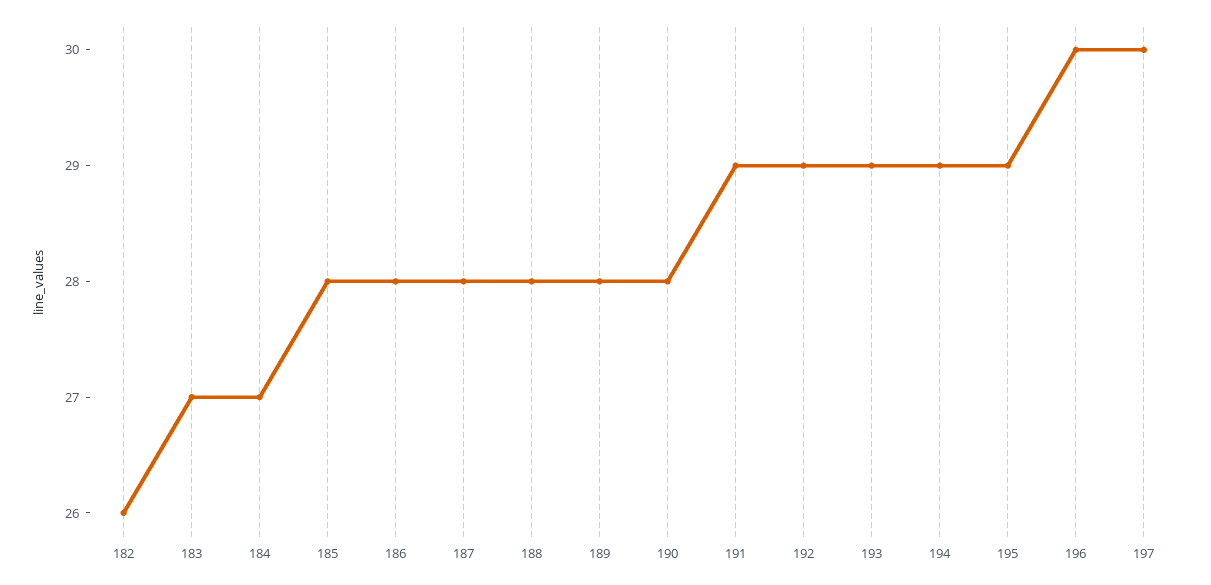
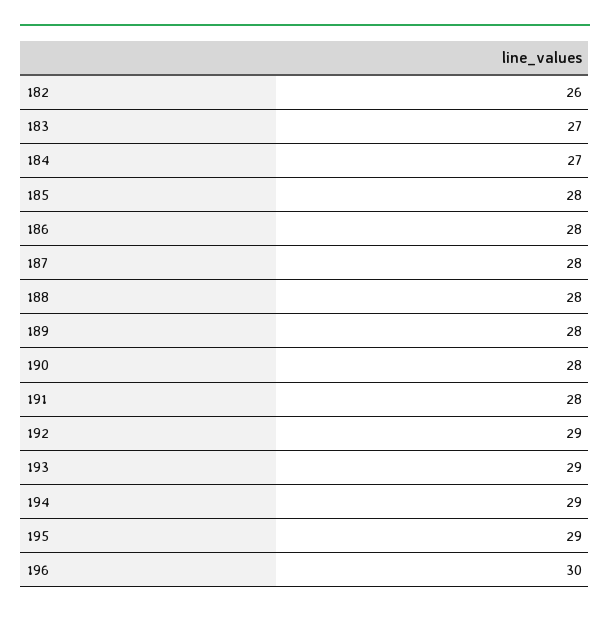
191: 29 -> 28
197: 30 -> none

